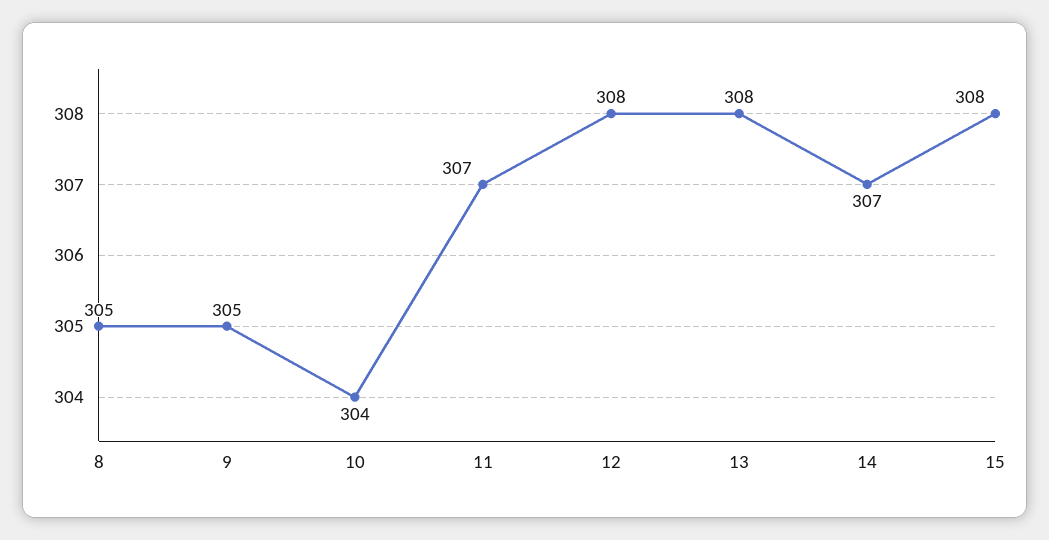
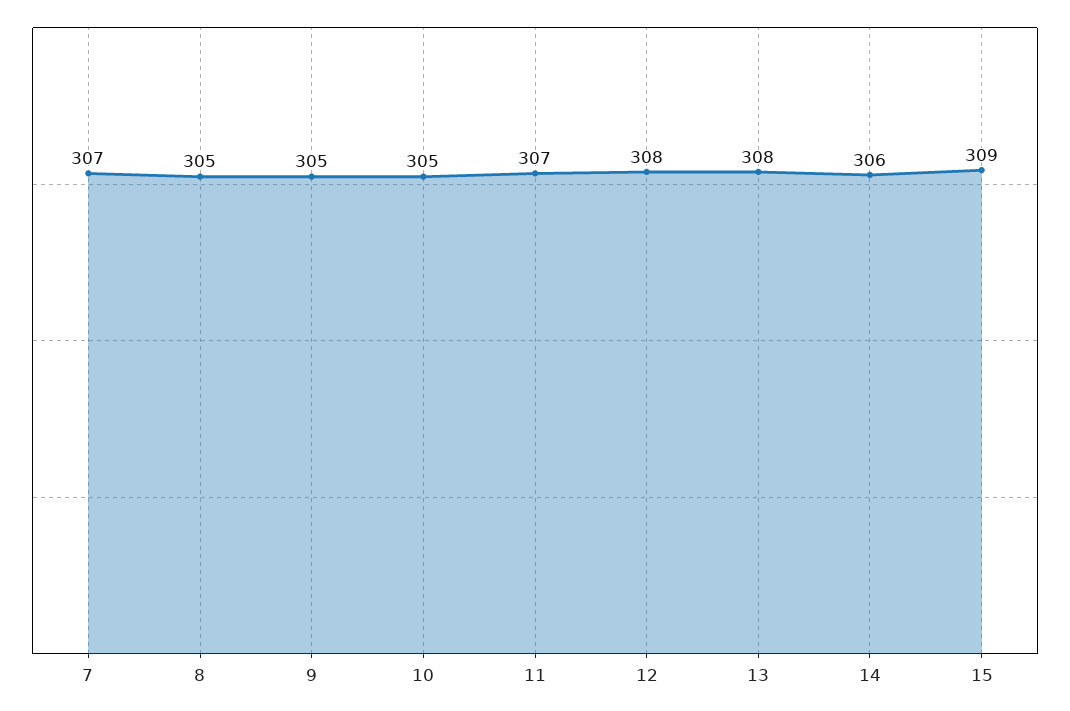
10: 304 -> 305
14: 307 -> 306
15: 308 -> 309
7: none -> 307

